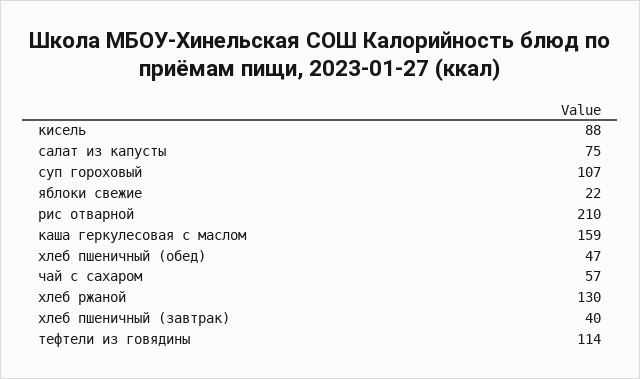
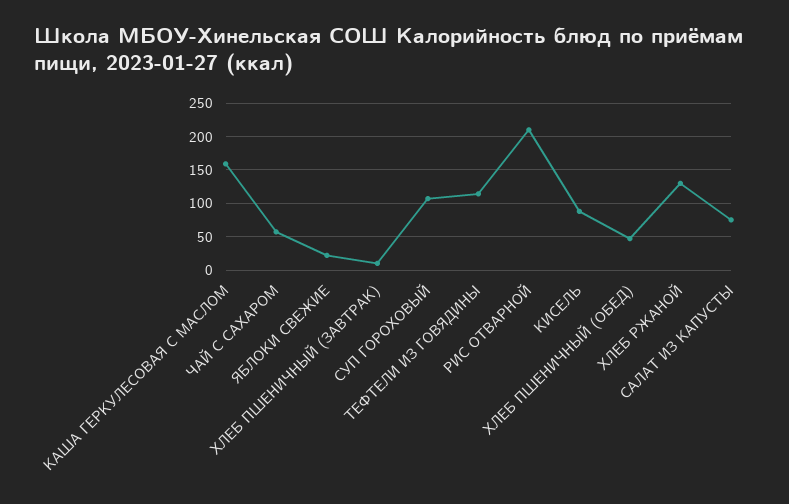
хлеб пшеничный (завтрак): 40 -> 10

